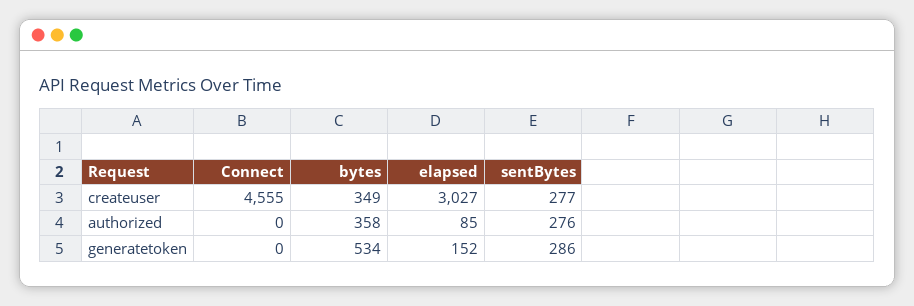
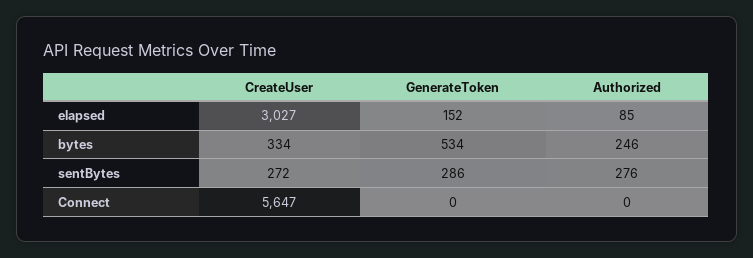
Connect, createuser: 4555 -> 5647
bytes, createuser: 349 -> 334
sentBytes, createuser: 277 -> 272
bytes, authorized: 358 -> 246

